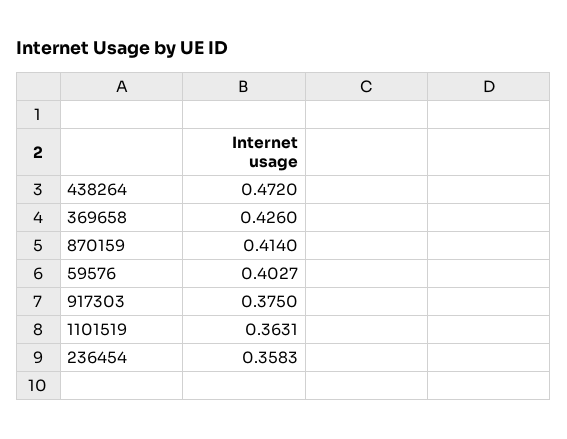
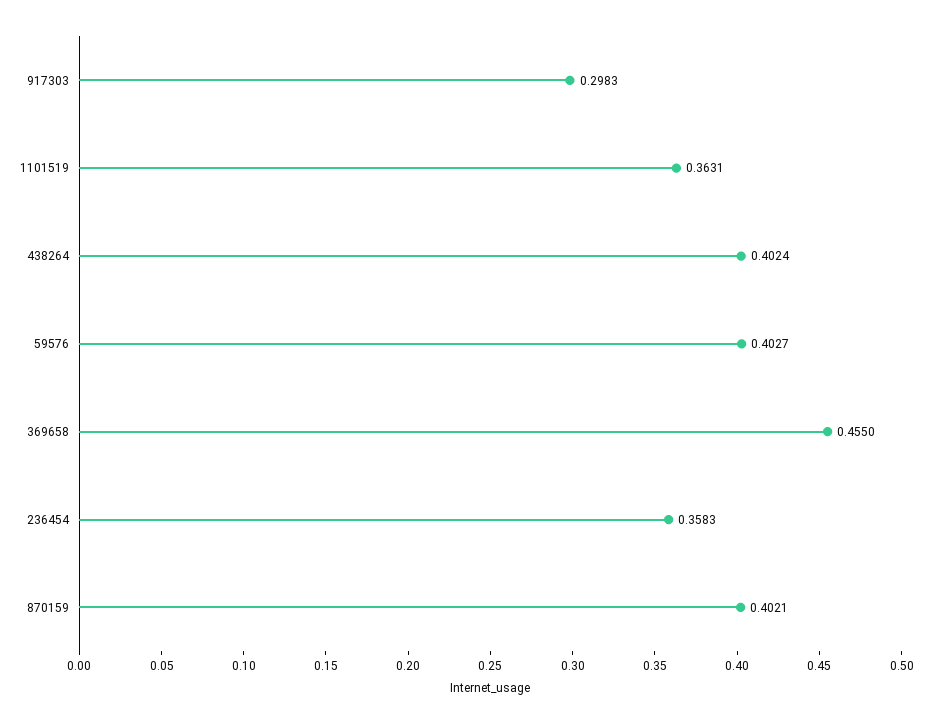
438264: 0.472 -> 0.4024
369658: 0.426 -> 0.455
870159: 0.414 -> 0.4021
917303: 0.375 -> 0.2983

